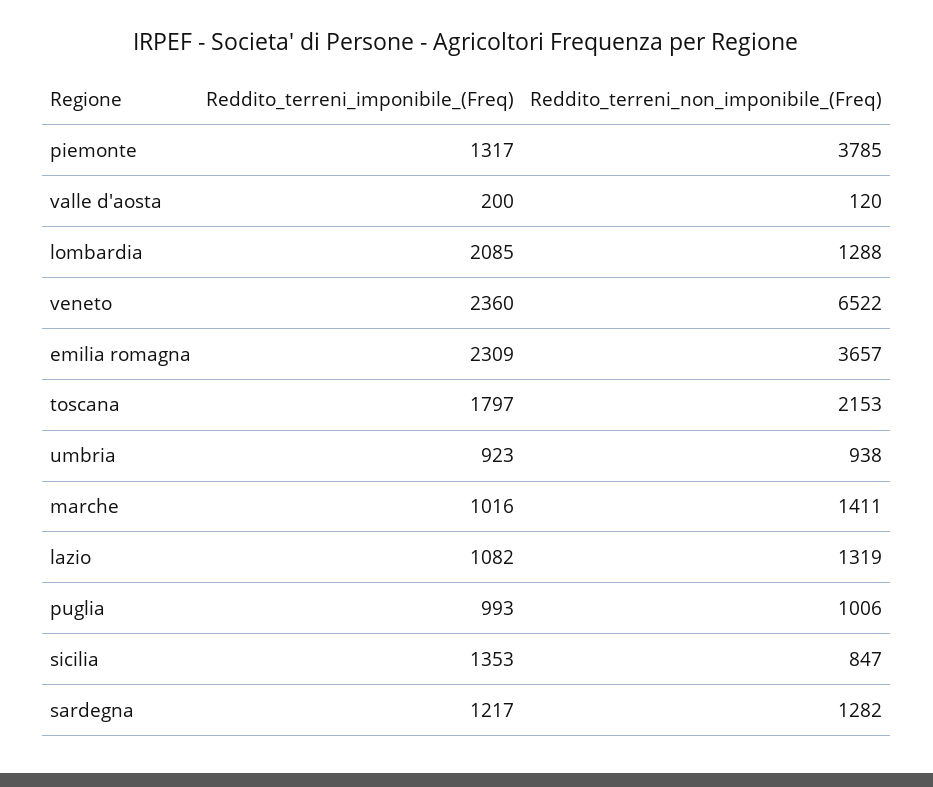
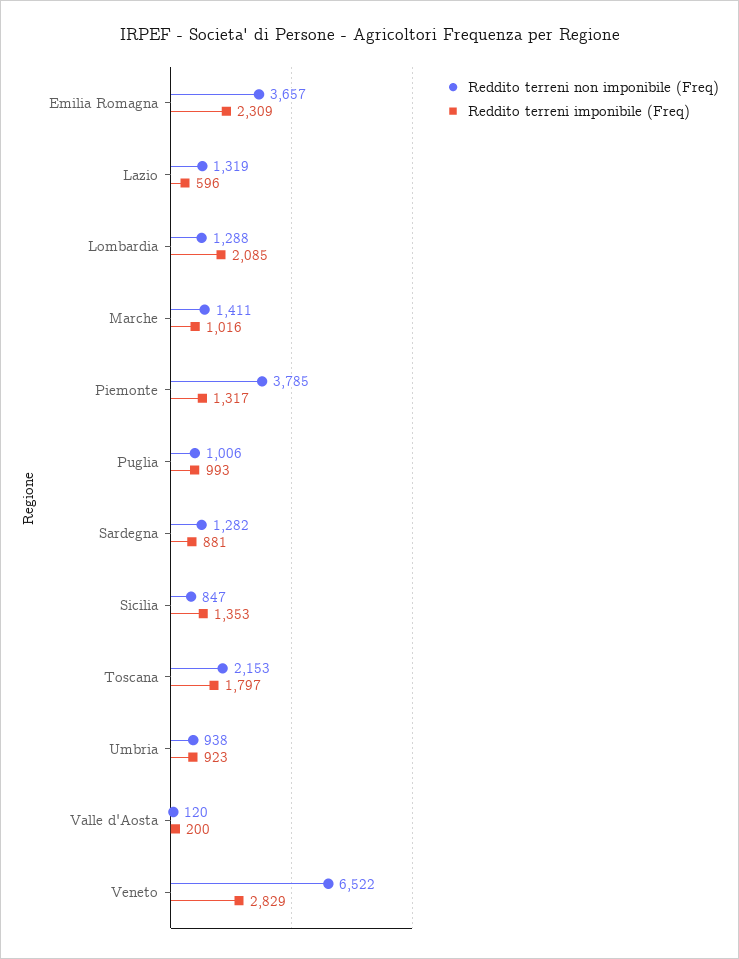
Reddito_terreni_imponibile_(Freq), veneto: 2360 -> 2829
Reddito_terreni_imponibile_(Freq), lazio: 1082 -> 596
Reddito_terreni_imponibile_(Freq), sardegna: 1217 -> 881

